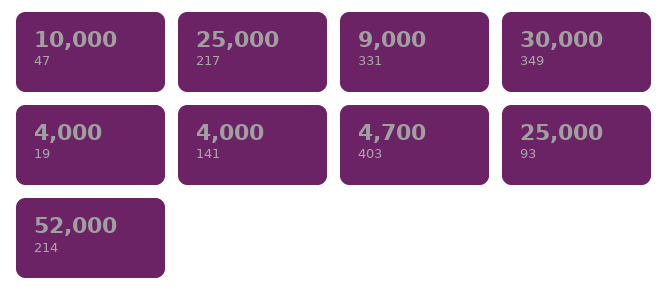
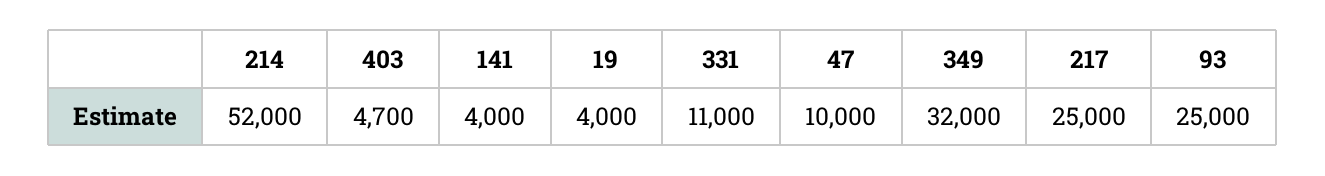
331: 9000 -> 11000
349: 30000 -> 32000

